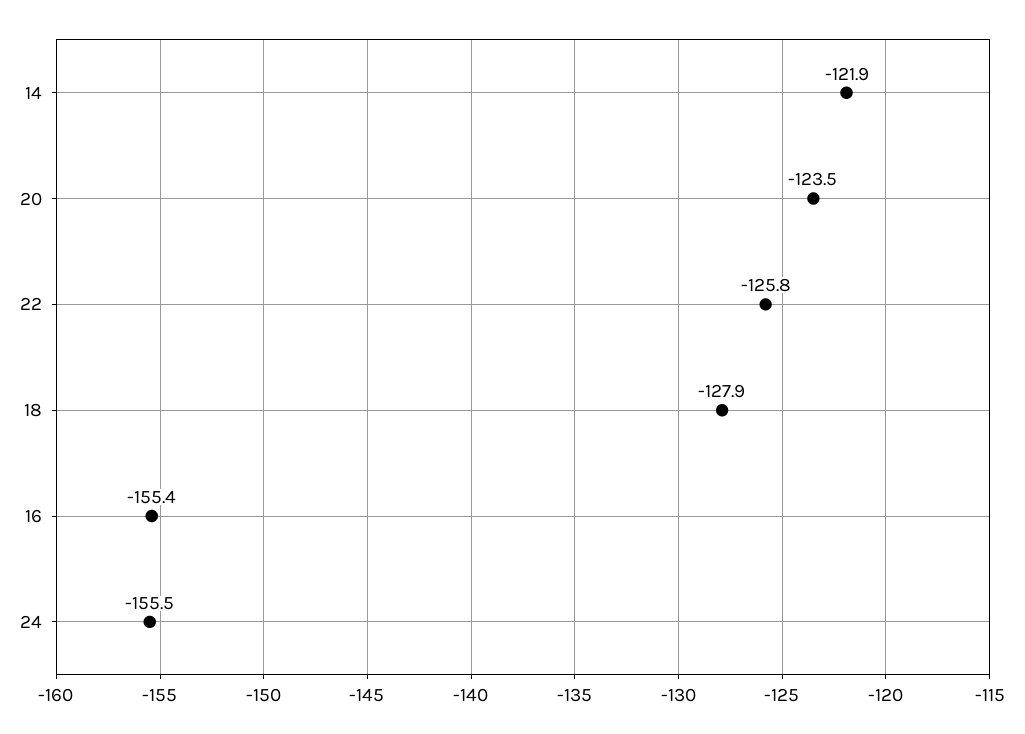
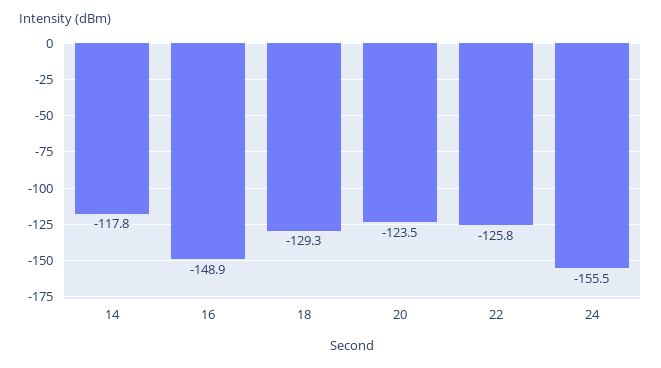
14: -121.9 -> -117.8
18: -127.9 -> -129.3
16: -155.4 -> -148.9

